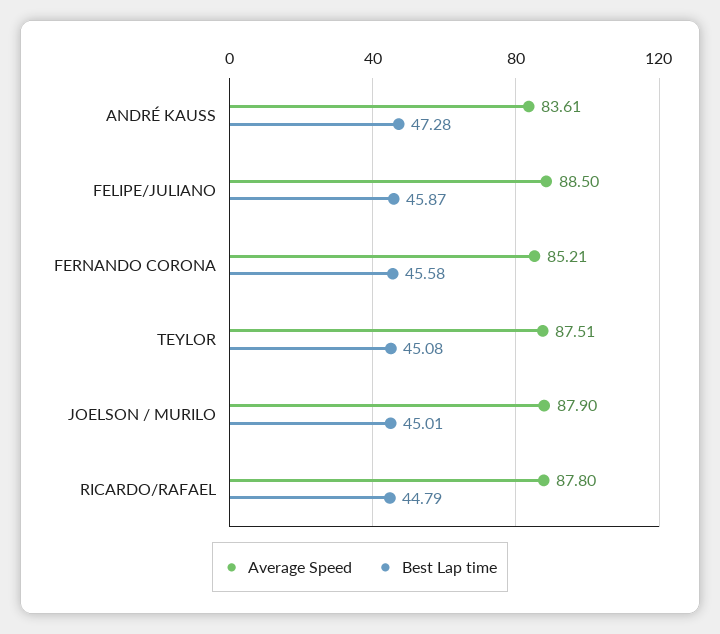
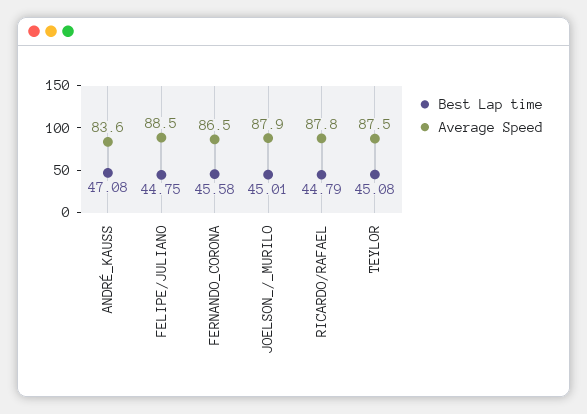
Best Lap time, ANDRÉ KAUSS: 47.28 -> 47.08
Best Lap time, FELIPE/JULIANO: 45.87 -> 44.75
Average Speed, FERNANDO CORONA: 85.21 -> 86.5

